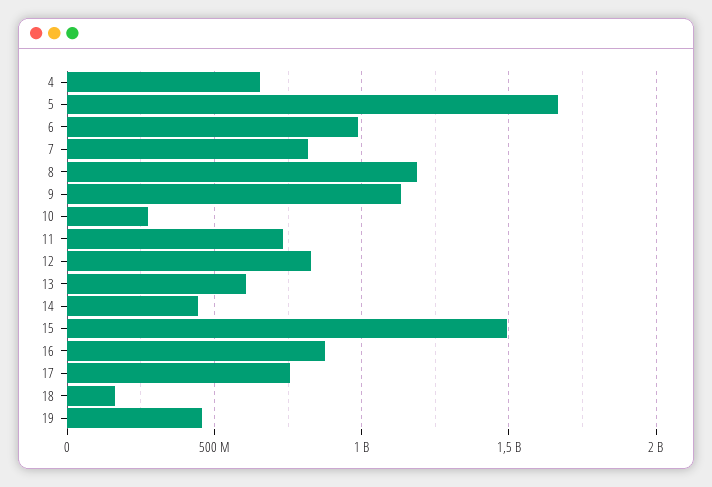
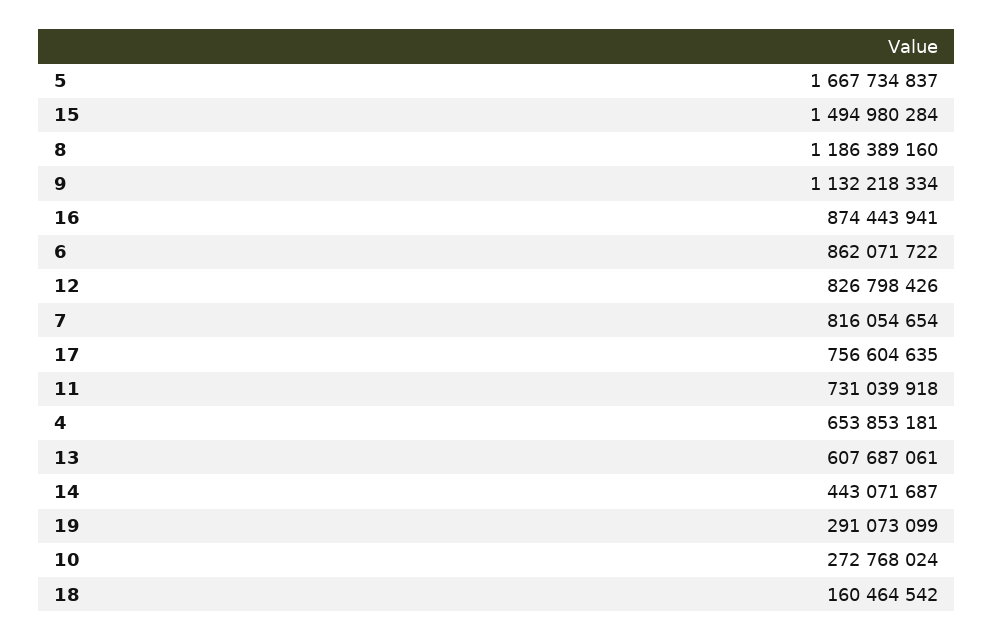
6: 1000000000 -> 862071722
19: 450000000 -> 291073099

